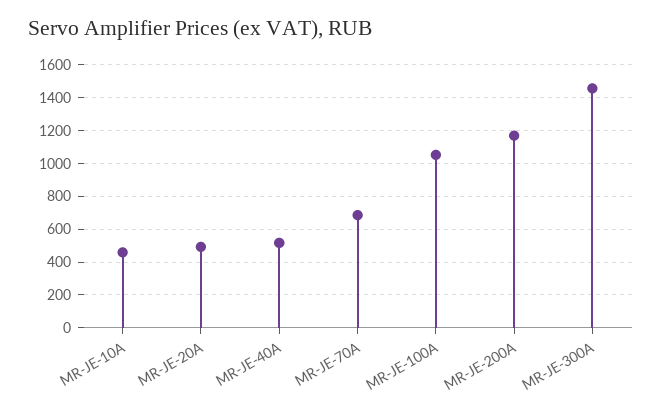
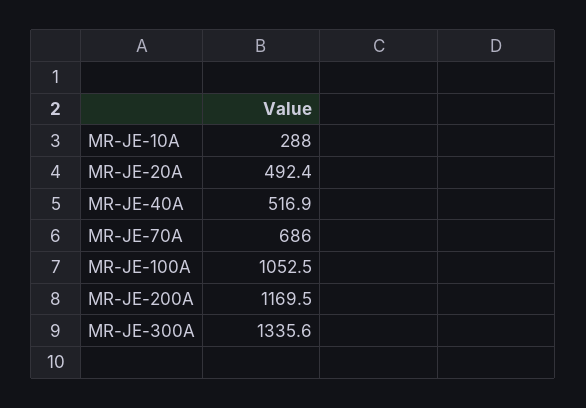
MR-JE-10A: 450 -> 288
MR-JE-300A: 1450 -> 1335.6

